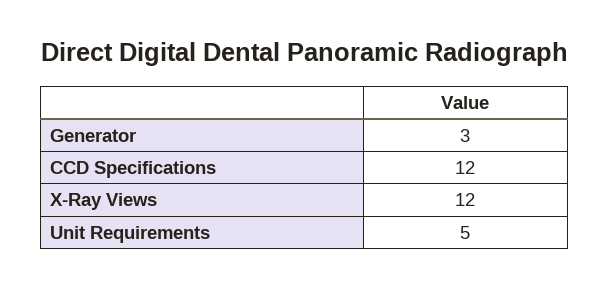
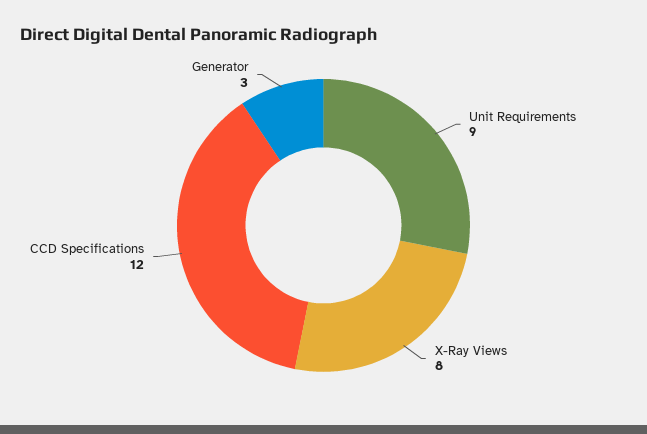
X-Ray Views: 12 -> 8
Unit Requirements: 5 -> 9

